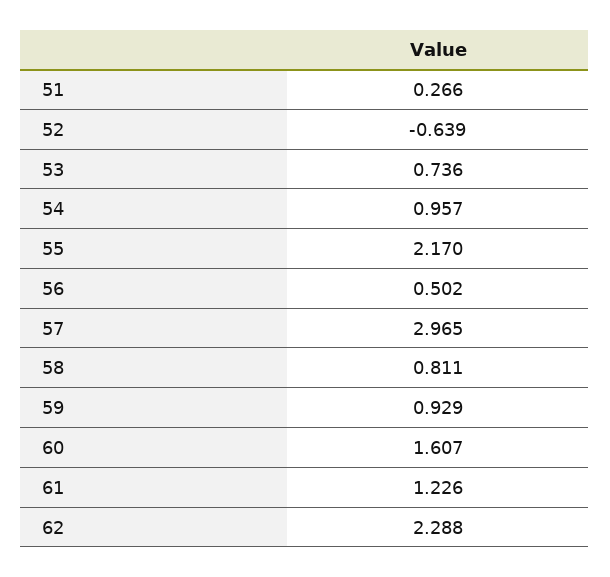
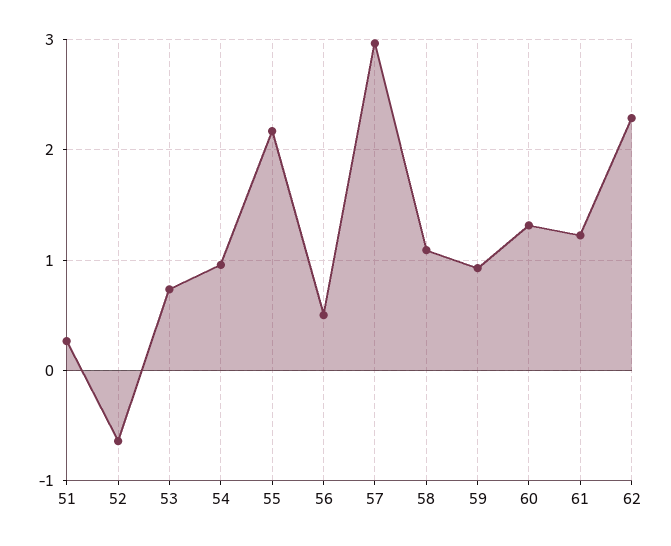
58: 0.811 -> 1.1
60: 1.607 -> 1.3

